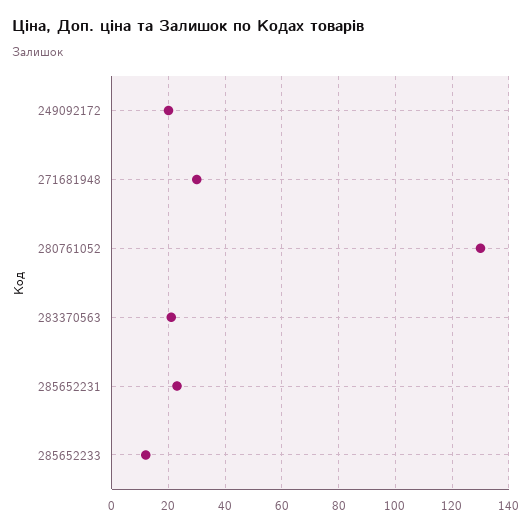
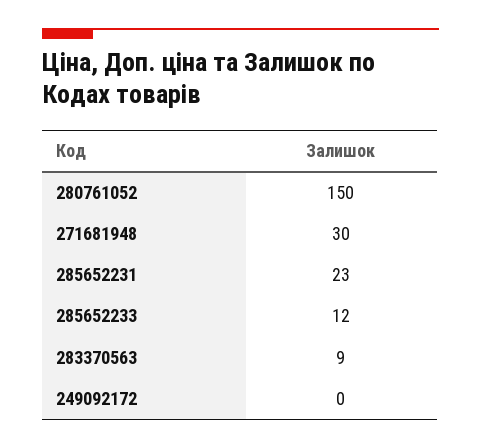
249092172: 20 -> 0
280761052: 130 -> 150
283370563: 20 -> 9

